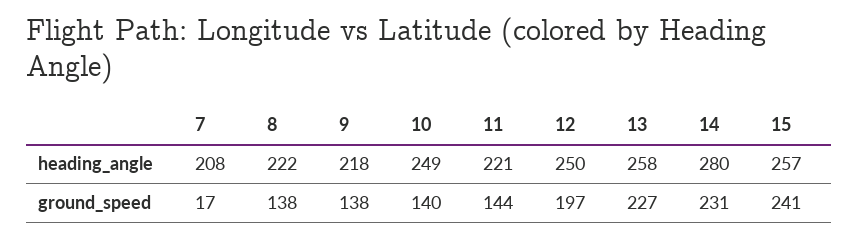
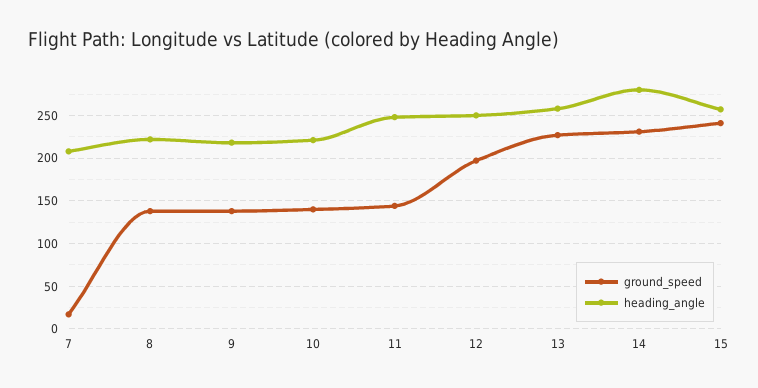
heading_angle, 10: 249 -> 220
heading_angle, 11: 221 -> 250

